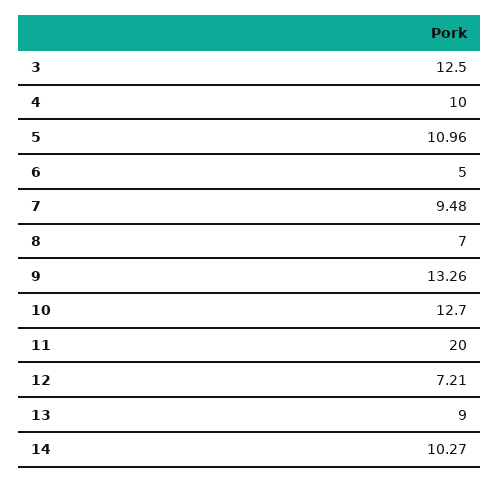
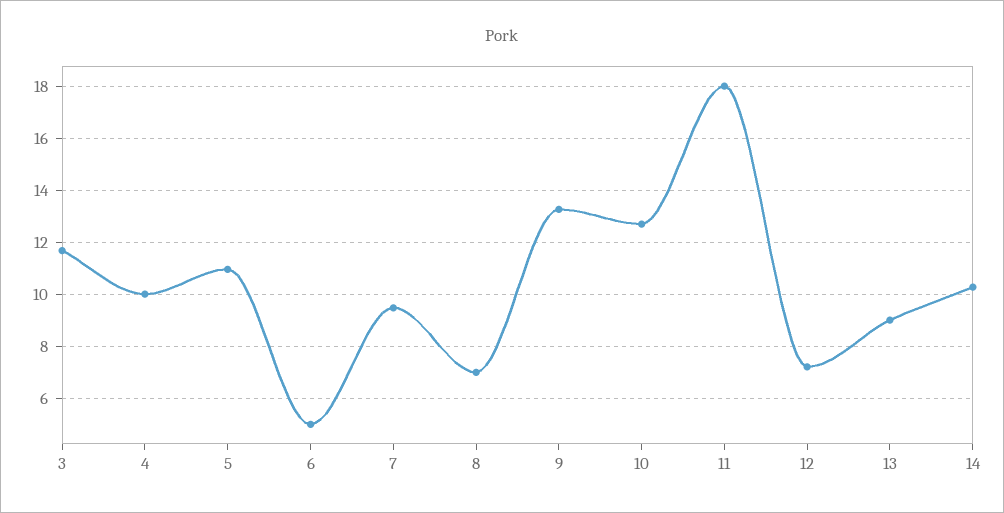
3: 12.5 -> 11.75
11: 20 -> 18

